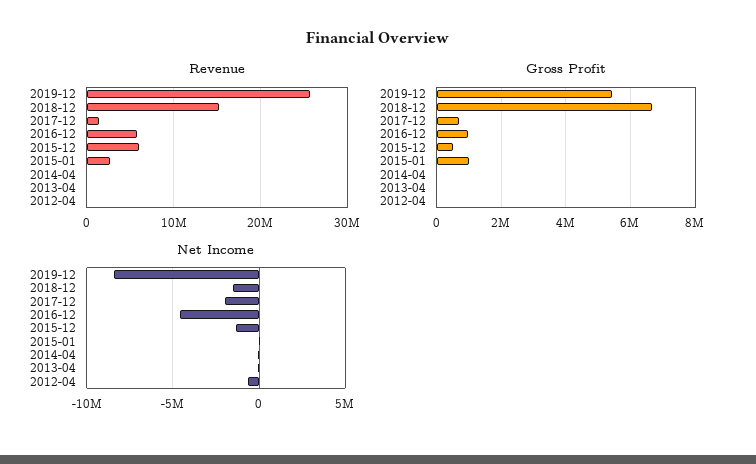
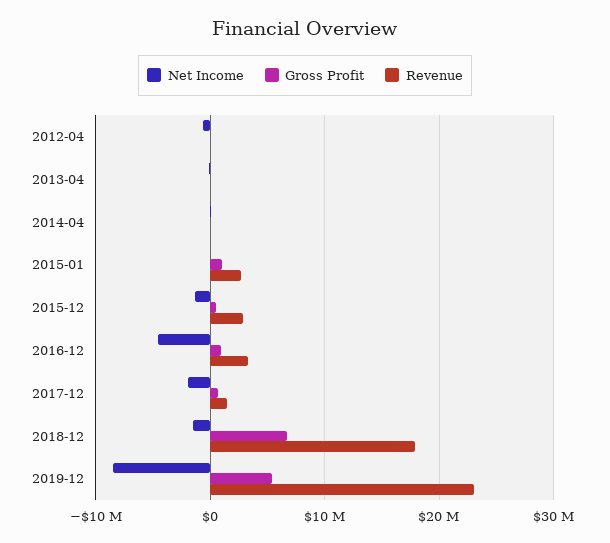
Revenue, 2019-12: 26000000 -> 23000000
Revenue, 2018-12: 15000000 -> 18000000
Revenue, 2016-12: 6000000 -> 3000000
Revenue, 2015-12: 6000000 -> 3000000

